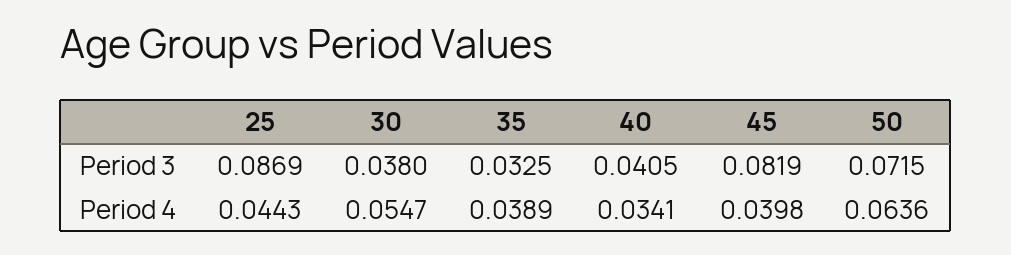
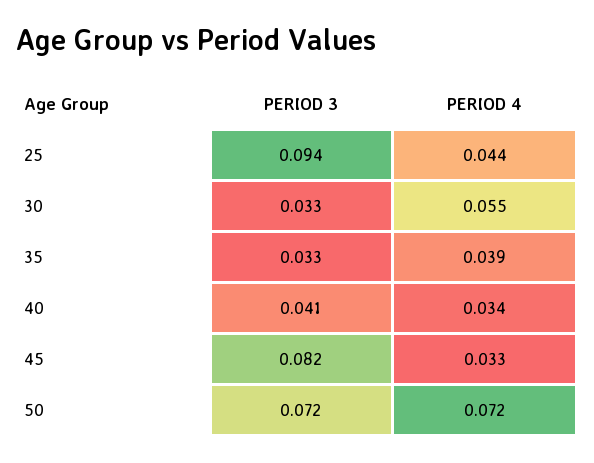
25, Period 3: 0.0869 -> 0.094
30, Period 3: 0.038 -> 0.033
45, Period 4: 0.0398 -> 0.033
50, Period 4: 0.0636 -> 0.072

